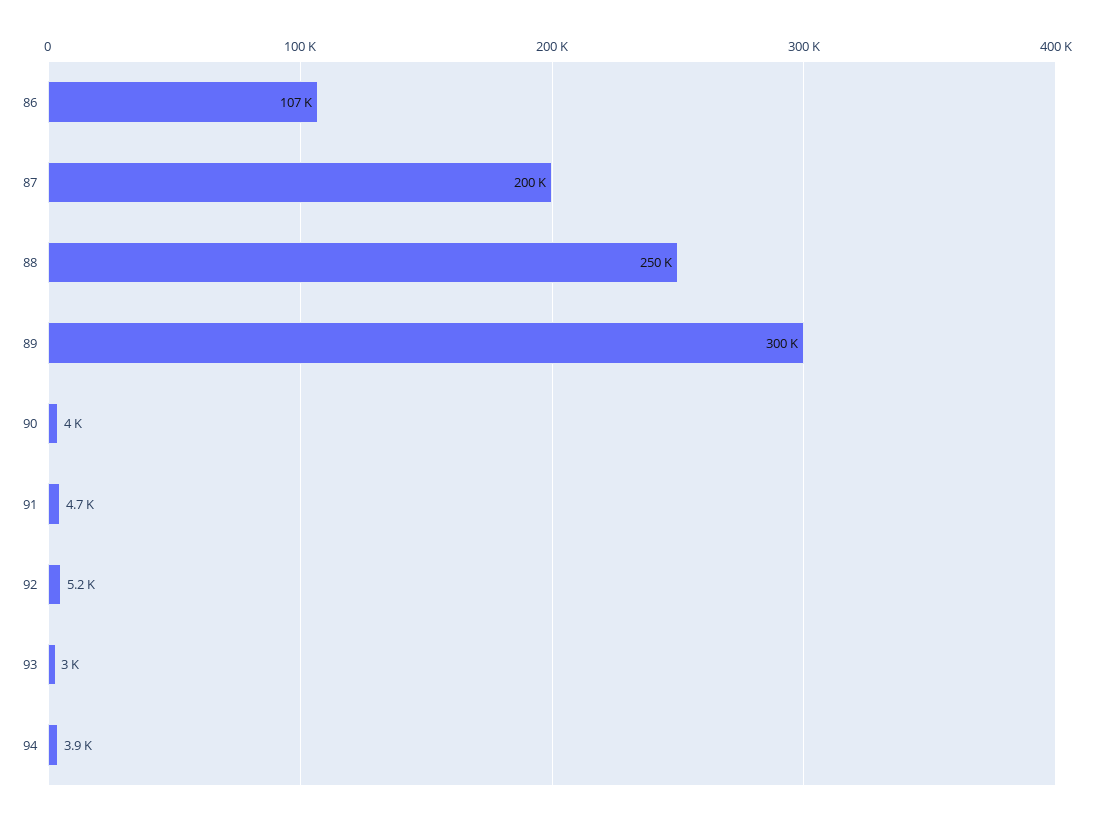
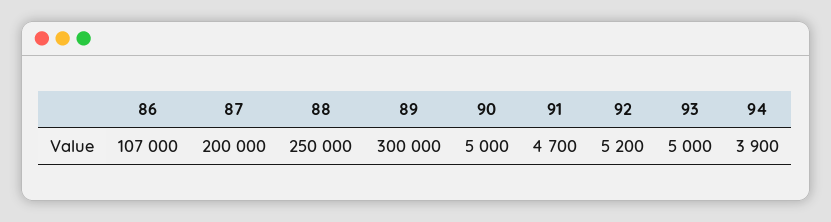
90: 4000 -> 5000
93: 3000 -> 5000

